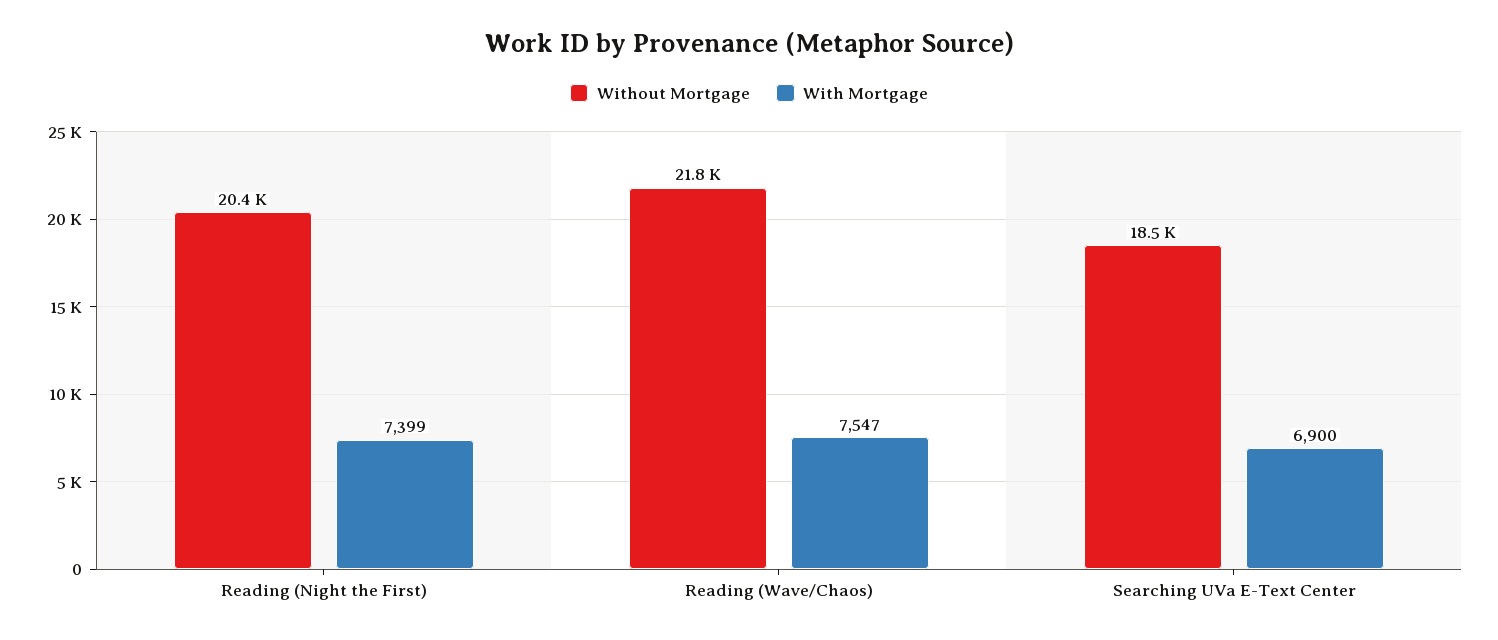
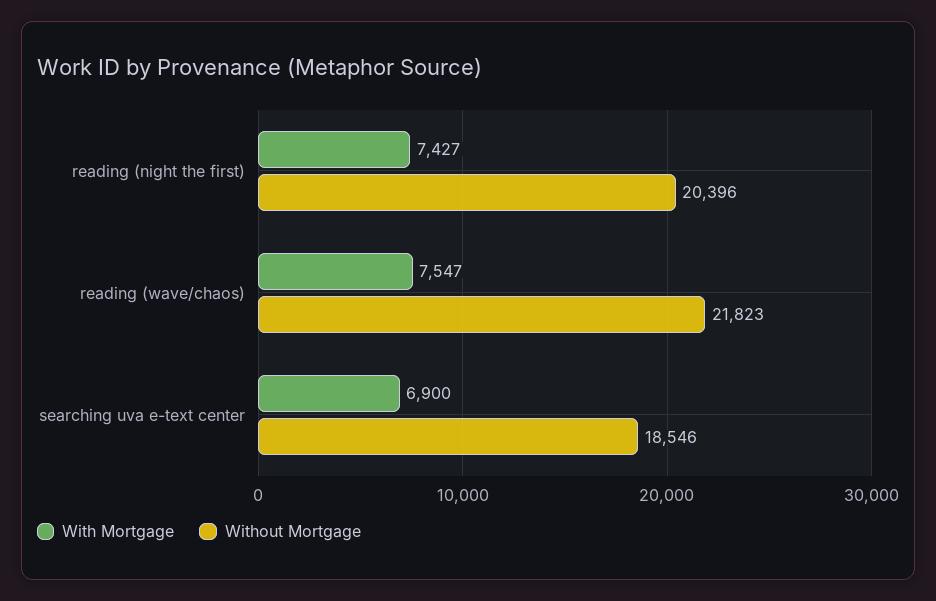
With Mortgage, Reading (Night the First): 7399 -> 7427

